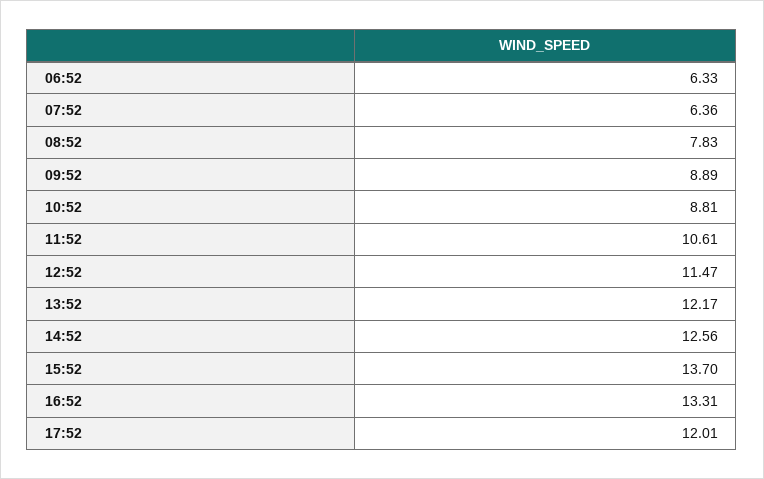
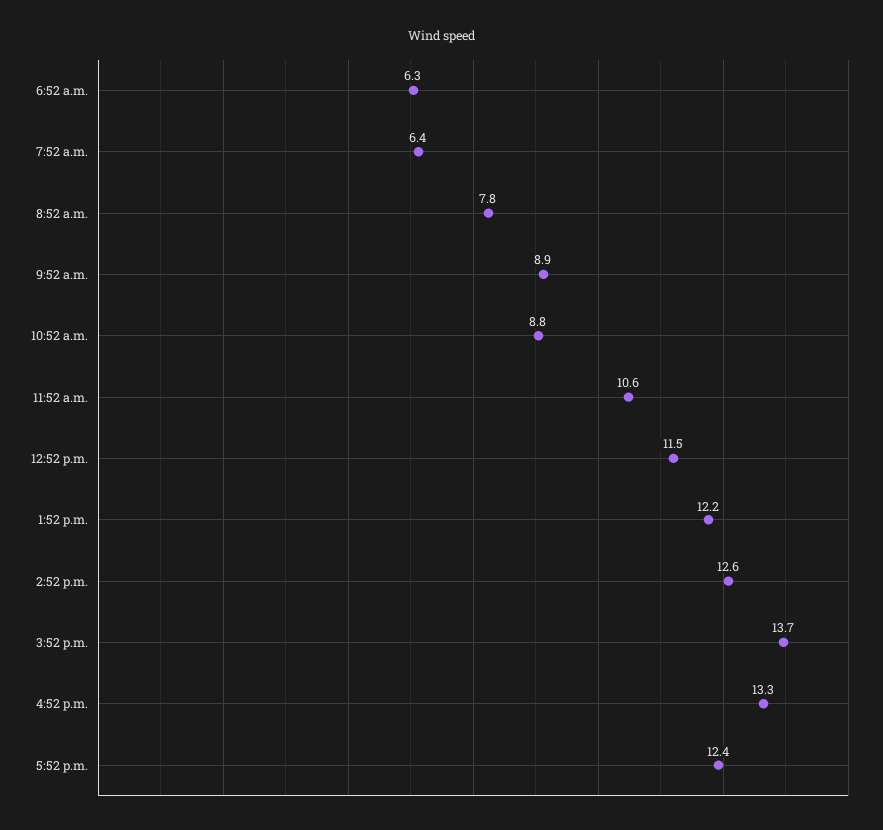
17:52: 12.01 -> 12.4

